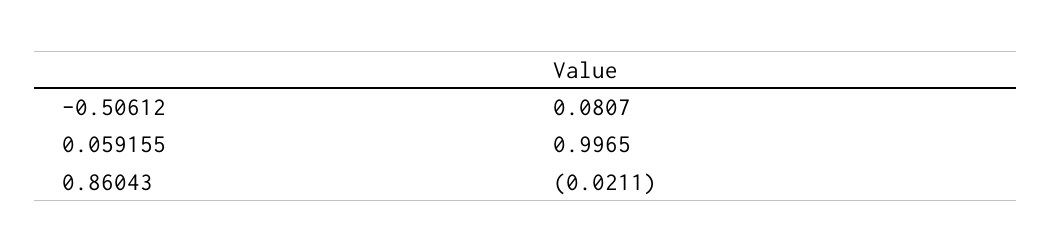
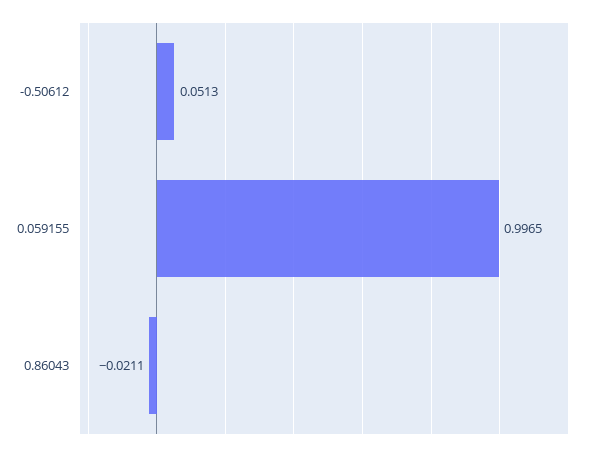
-0.50612: 0.0807 -> 0.0513

